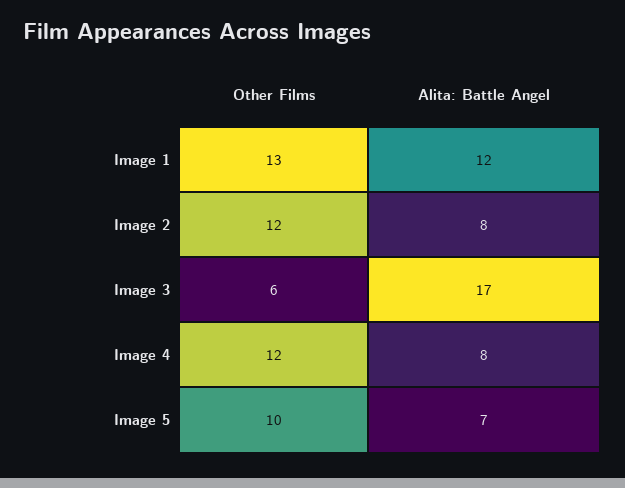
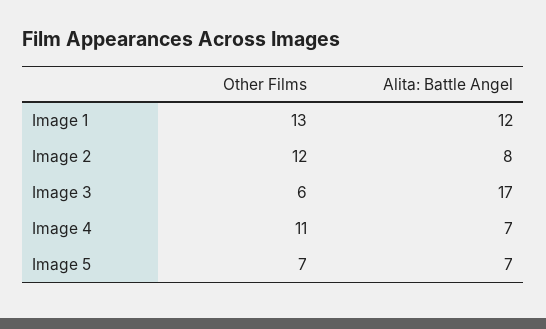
Other Films, Image 4: 12 -> 11
Alita: Battle Angel, Image 4: 8 -> 7
Other Films, Image 5: 10 -> 7

